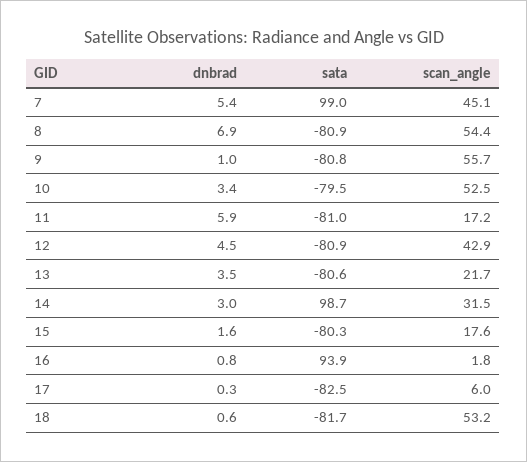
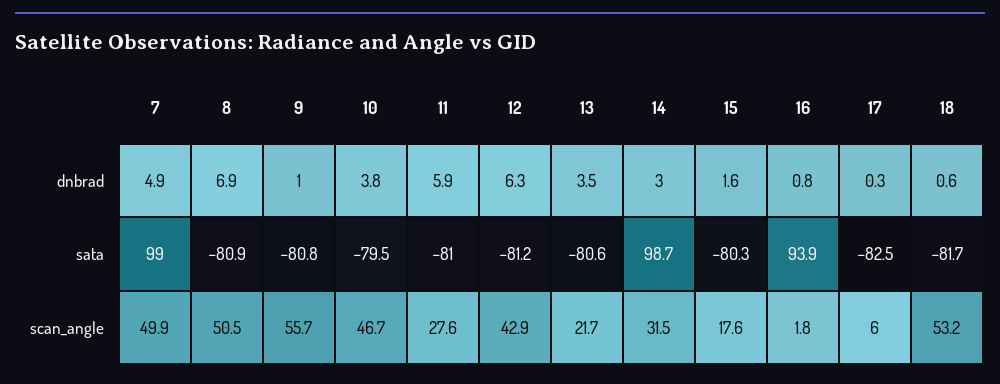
dnbrad, 7: 5.4 -> 4.9
scan_angle, 7: 45.1 -> 49.9
scan_angle, 8: 54.4 -> 50.5
dnbrad, 10: 3.4 -> 3.8
scan_angle, 10: 52.5 -> 46.7
scan_angle, 11: 17.2 -> 27.6
dnbrad, 12: 4.5 -> 6.3
sata, 12: -80.9 -> -81.2

